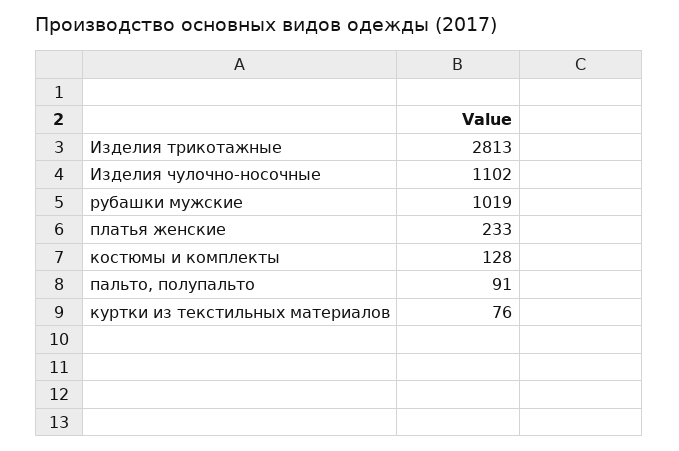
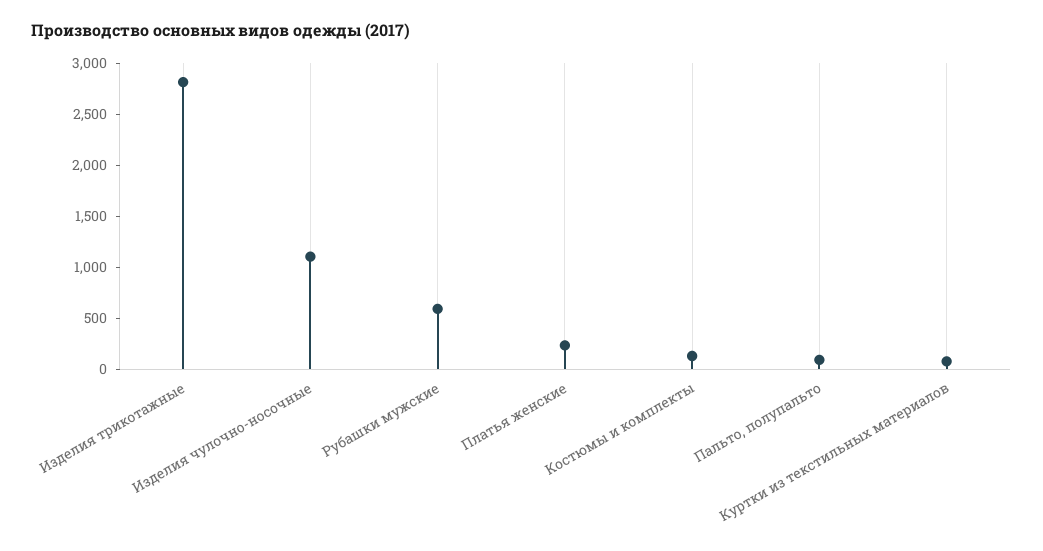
рубашки мужские: 1019 -> 600

